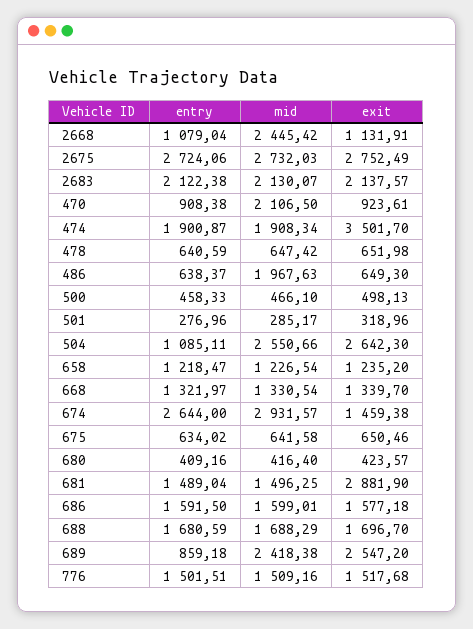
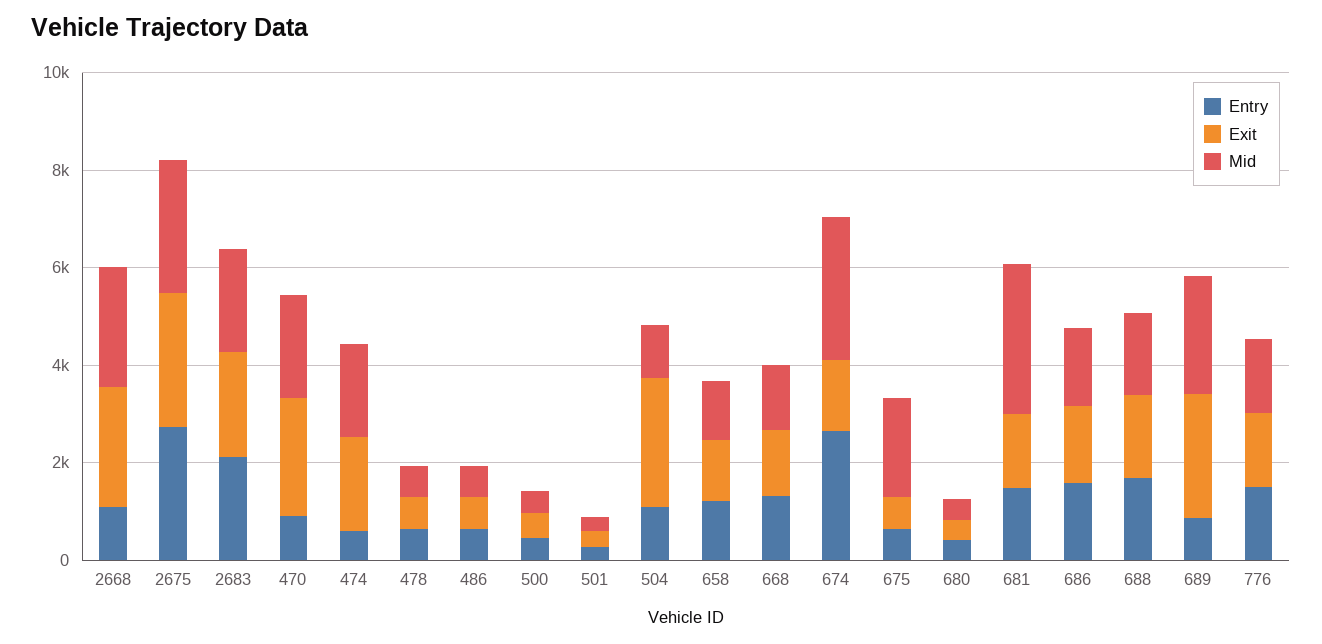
exit, 2668: 1131.91 -> 2500
exit, 470: 923.61 -> 2500
entry, 474: 1900.87 -> 500
exit, 474: 3501.7 -> 2000
mid, 486: 1967.63 -> 500
mid, 504: 2550.66 -> 1000
mid, 675: 641.58 -> 2000
mid, 681: 1496.25 -> 3000
exit, 681: 2881.9 -> 1500

